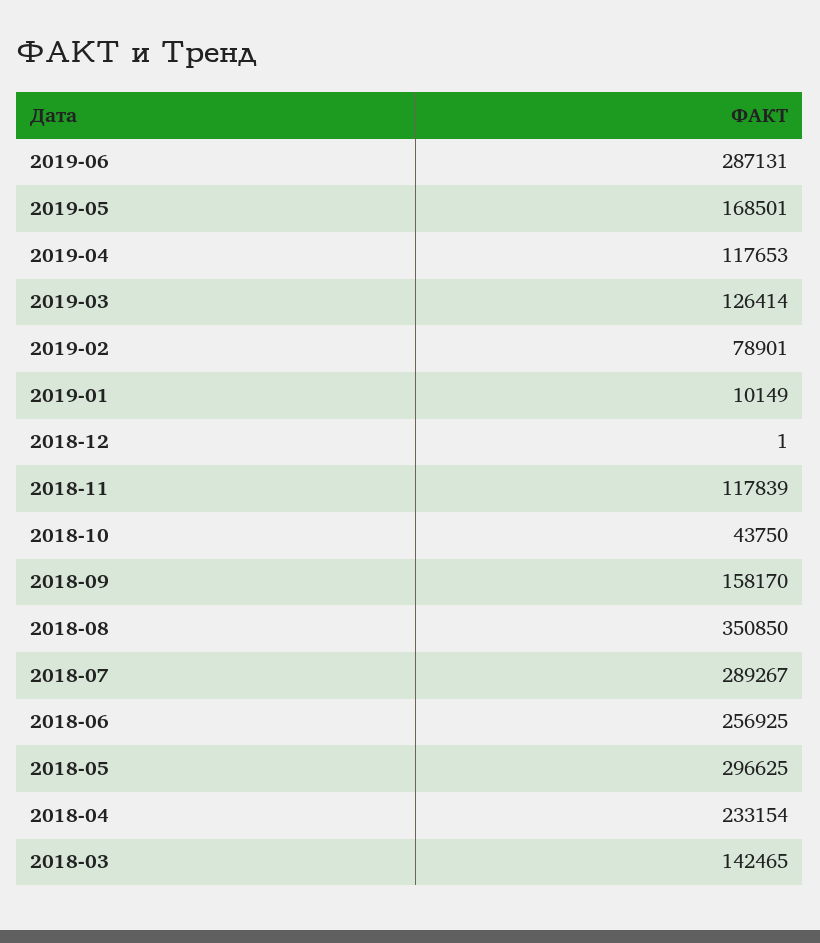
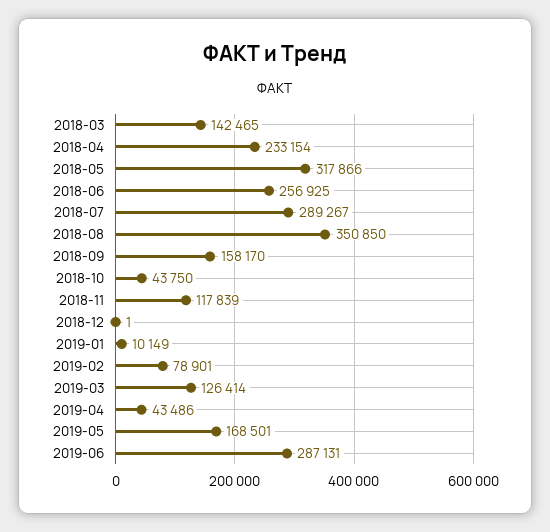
2019-04: 117653 -> 43486
2018-05: 296625 -> 317866

